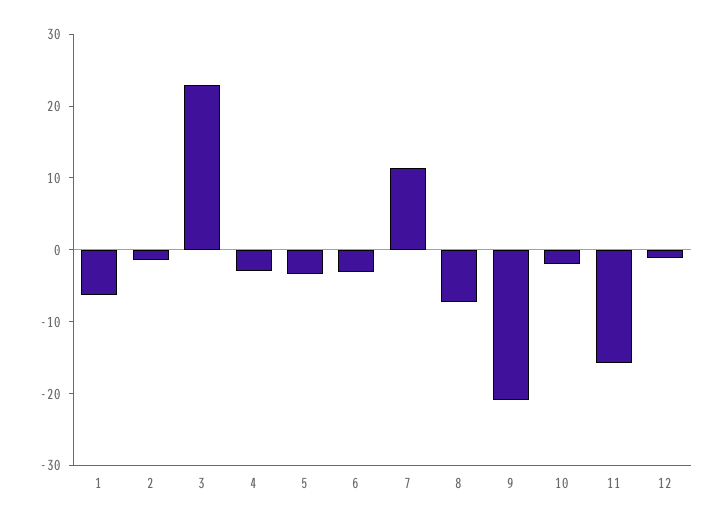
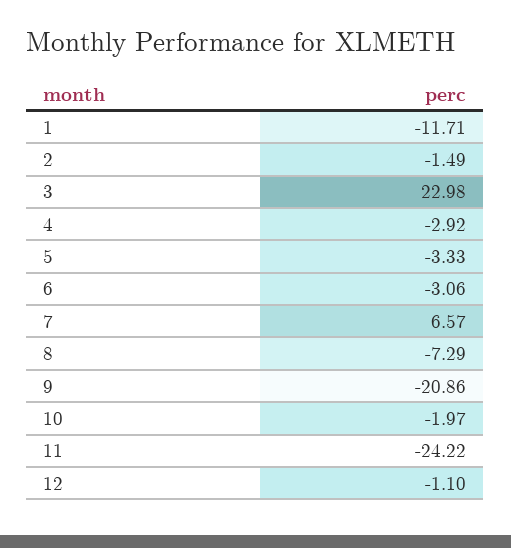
1: -6 -> -11.71
7: 12 -> 6.57
11: -16 -> -24.22

